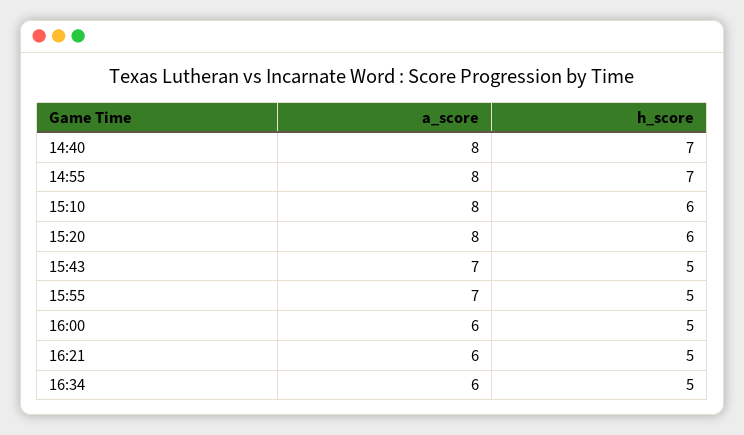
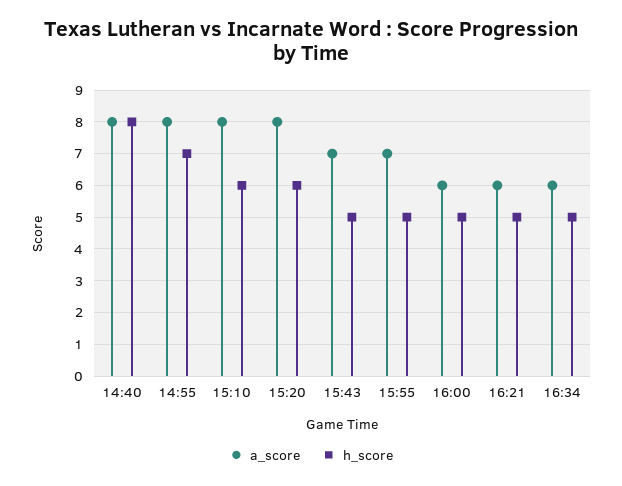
h_score, 14:40: 7 -> 8

